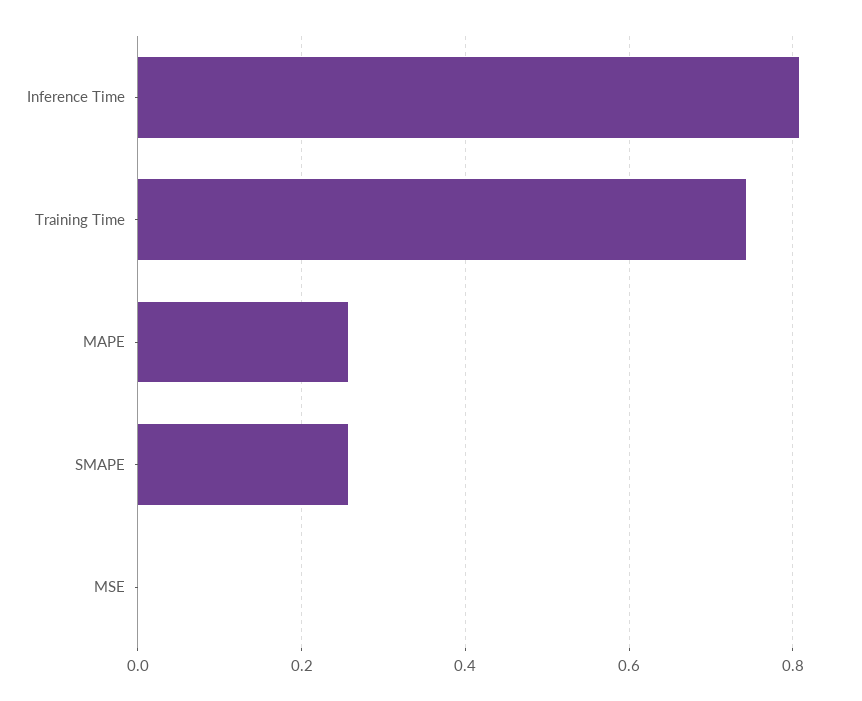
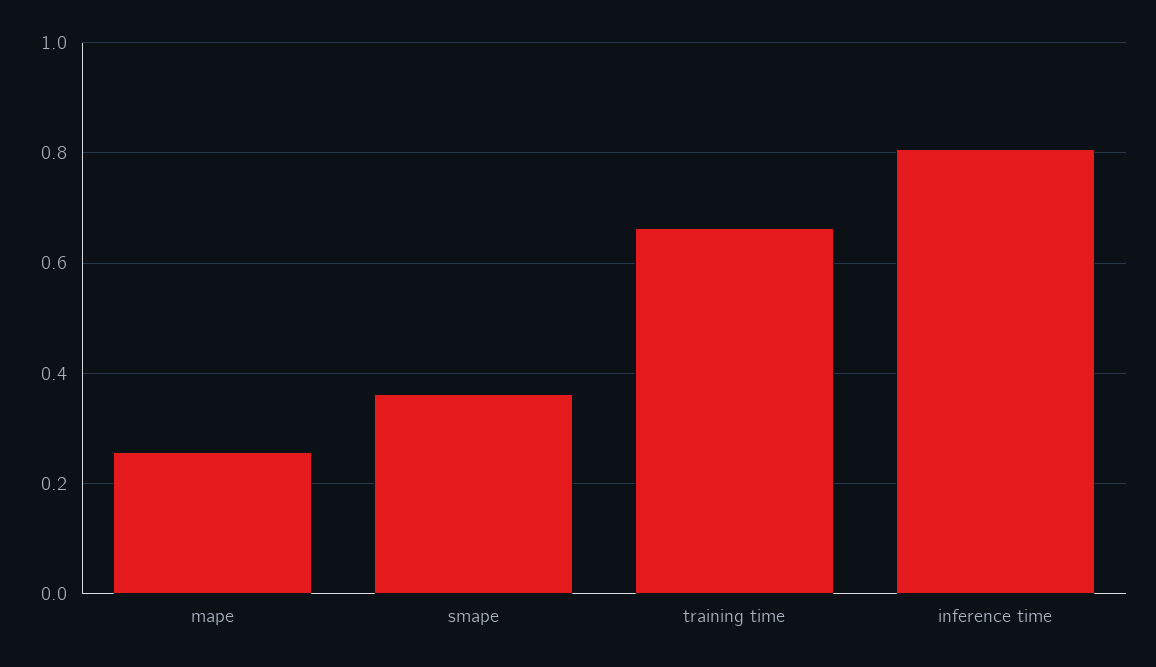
Training Time: 0.74 -> 0.66
SMAPE: 0.26 -> 0.36
MSE: 0 -> none

